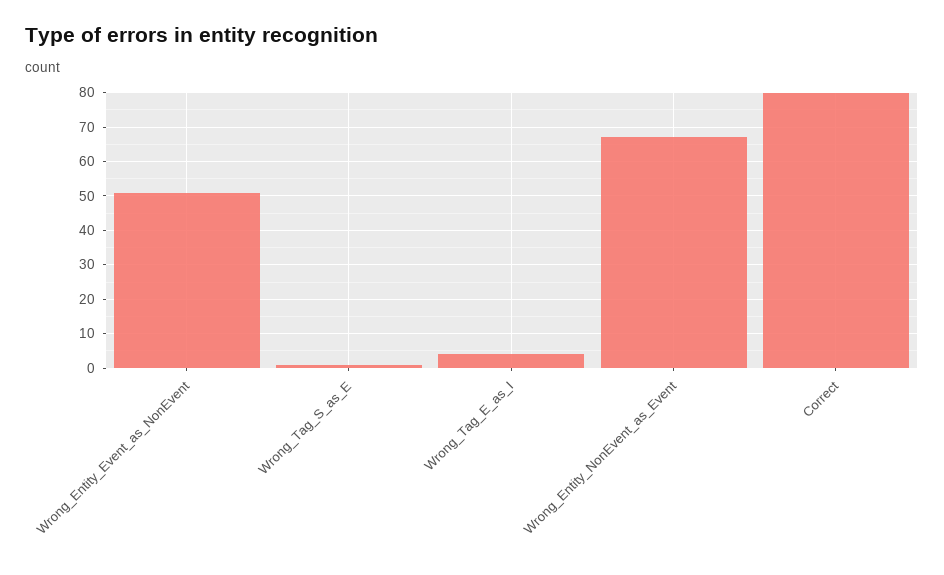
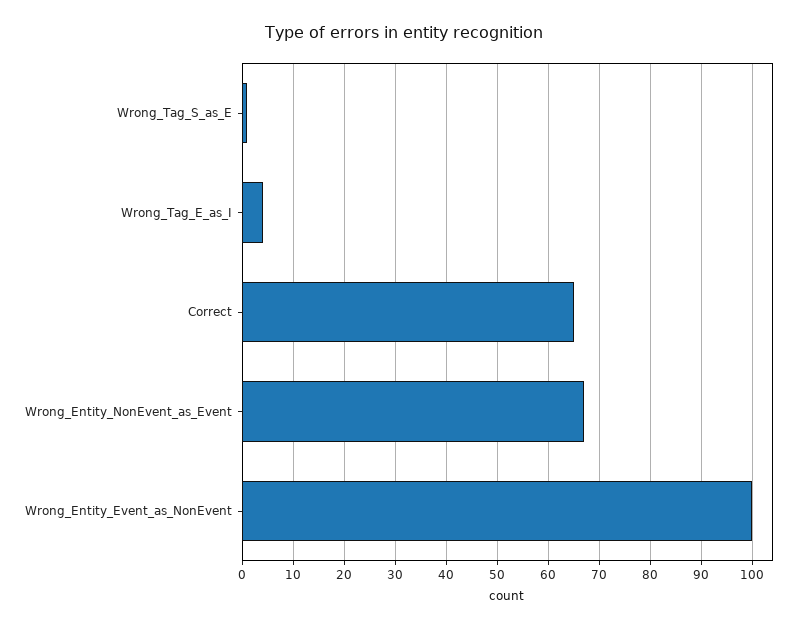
Wrong_Entity_Event_as_NonEvent: 50 -> 100
Correct: 80 -> 65

